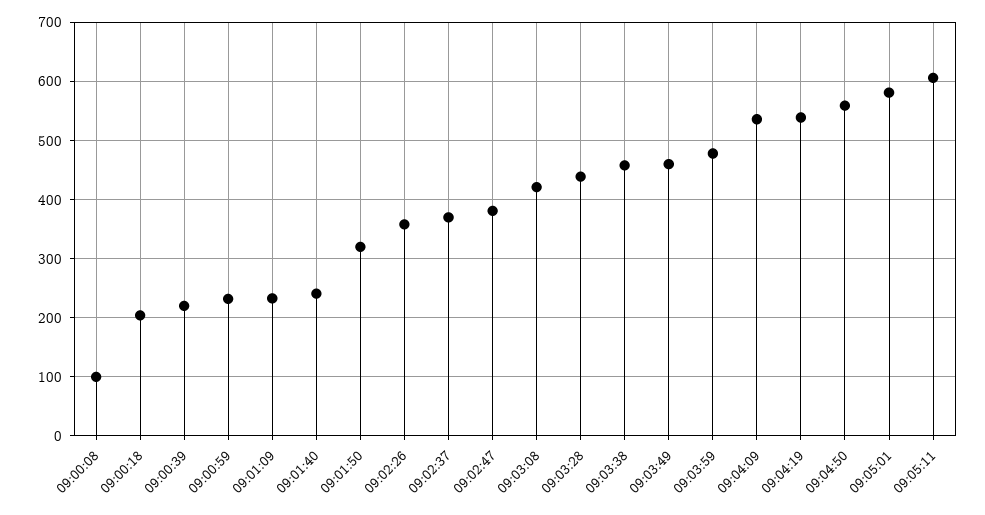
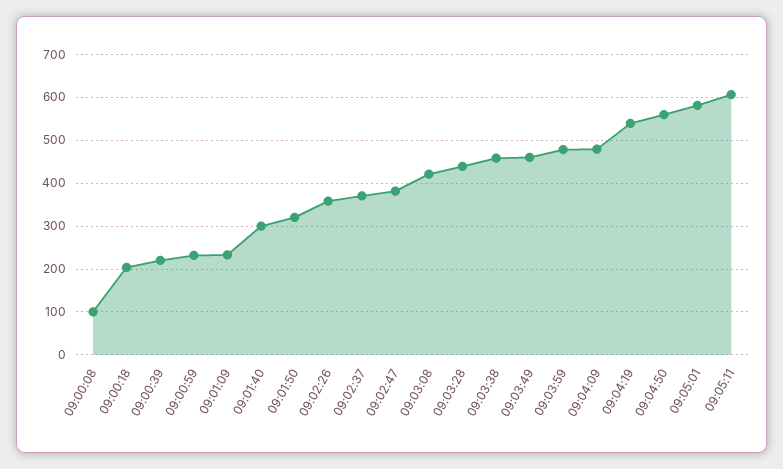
09:01:40: 240 -> 300
09:04:09: 540 -> 480

